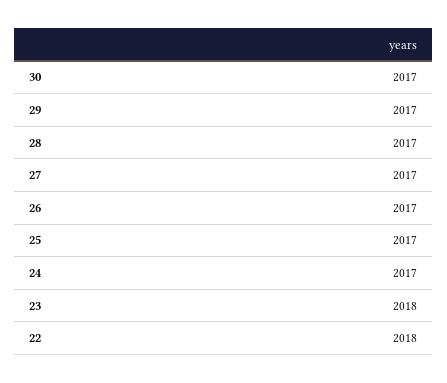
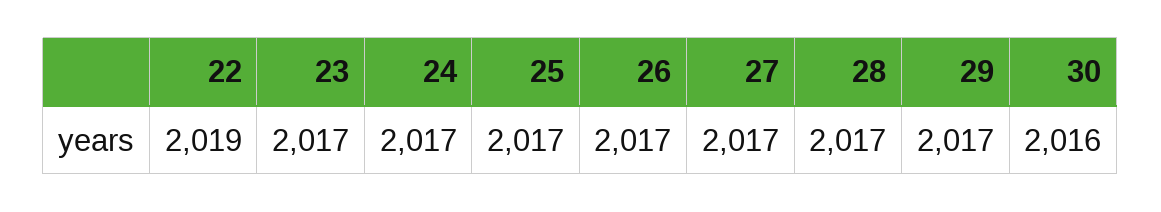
30: 2017 -> 2016
23: 2018 -> 2017
22: 2018 -> 2019

